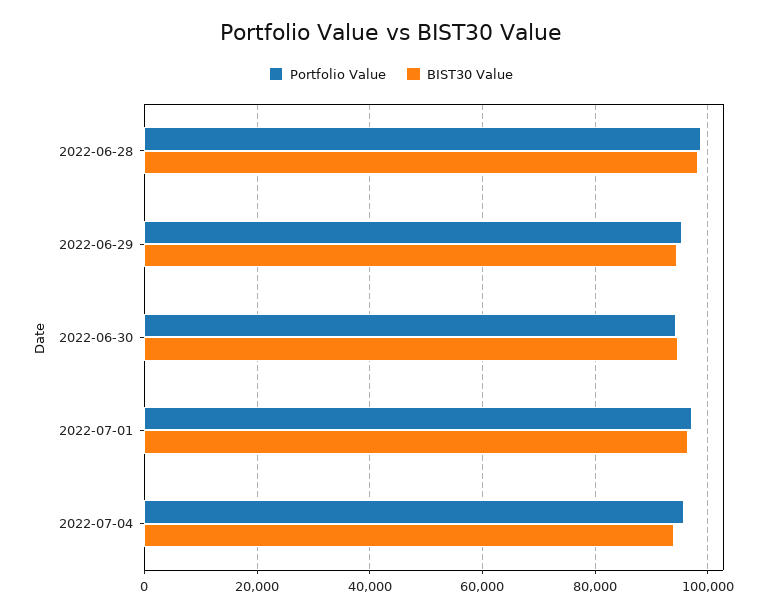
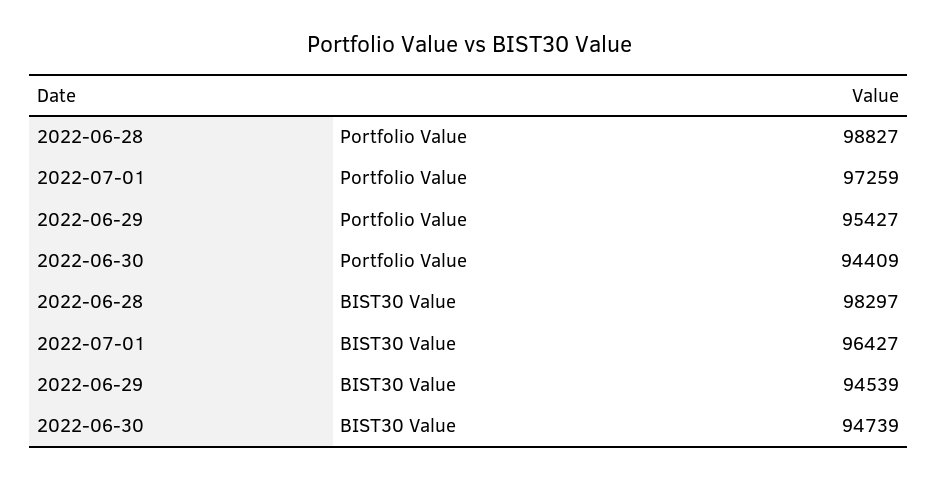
Portfolio Value, 2022-07-04: 96000 -> none
BIST30 Value, 2022-07-04: 94000 -> none

